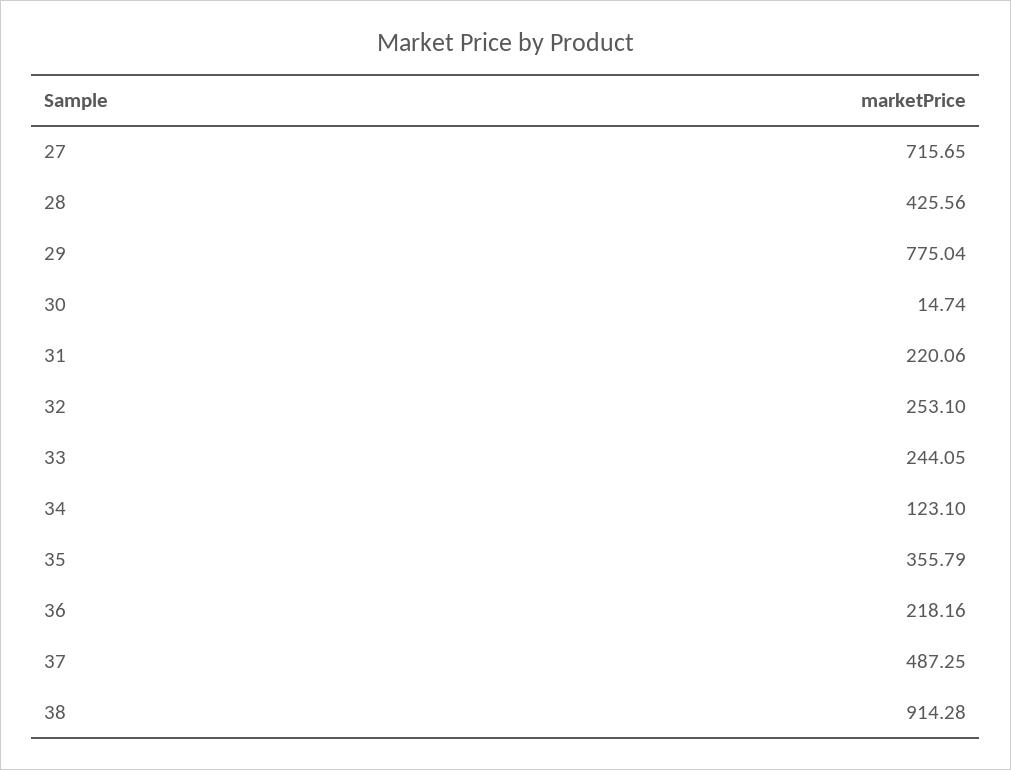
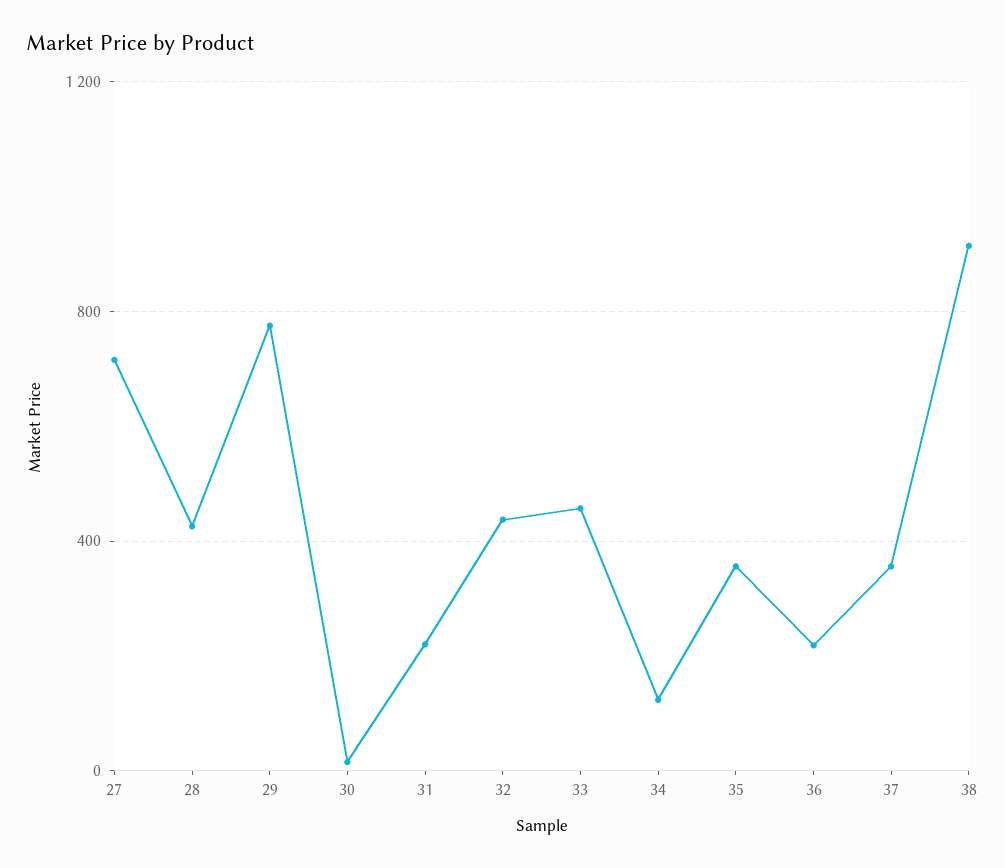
32: 253.1 -> 450
33: 244.05 -> 450
37: 487.25 -> 350

